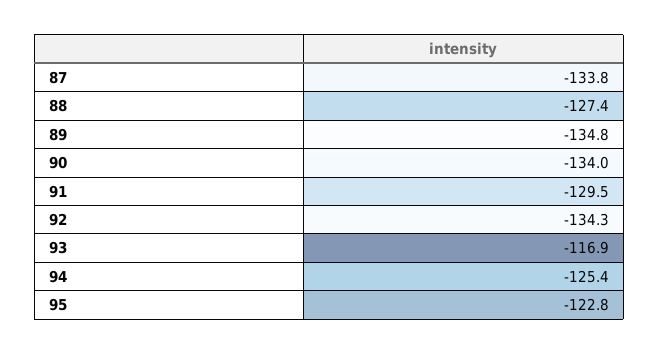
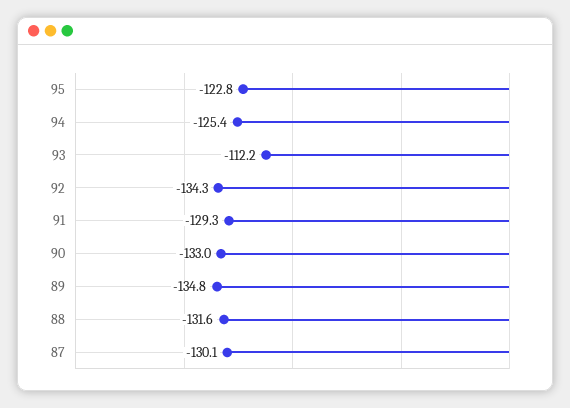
87: -133.8 -> -130.1
88: -127.4 -> -131.6
90: -134 -> -133
91: -129.5 -> -129.3
93: -116.9 -> -112.2

